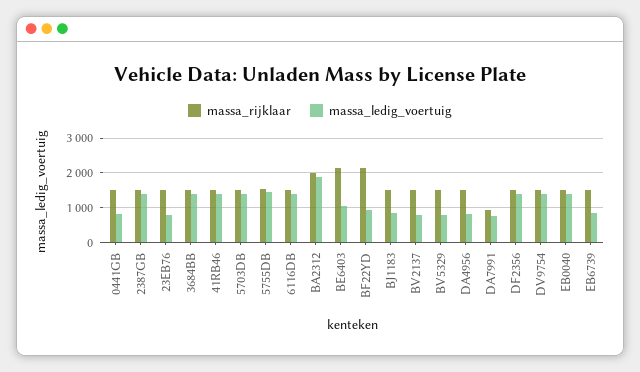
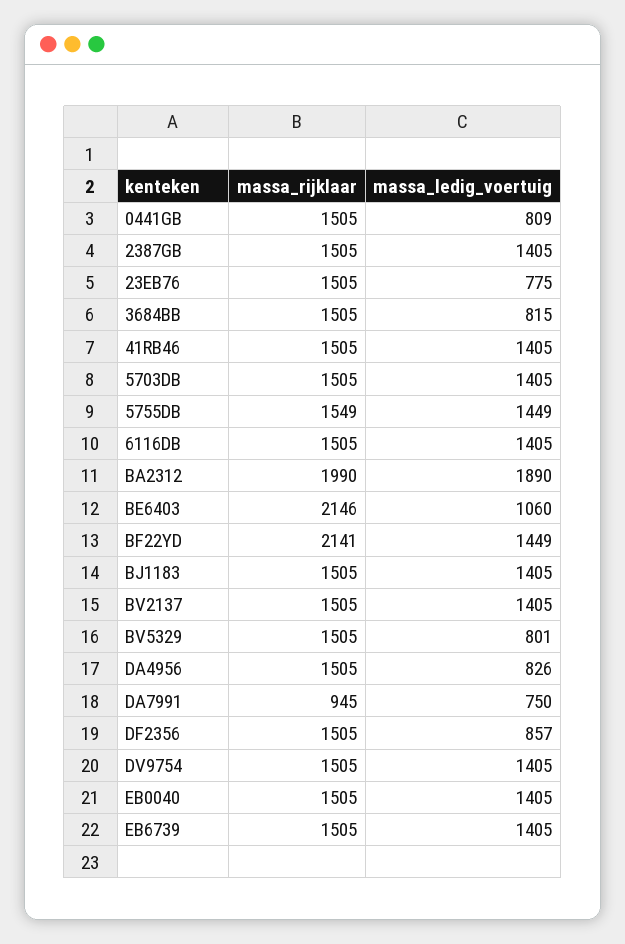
massa_ledig_voertuig, 3684BB: 1400 -> 815
massa_ledig_voertuig, BF22YD: 1000 -> 1449
massa_ledig_voertuig, BJ1183: 800 -> 1405
massa_ledig_voertuig, BV2137: 800 -> 1405
massa_ledig_voertuig, DF2356: 1400 -> 857
massa_ledig_voertuig, EB6739: 800 -> 1405

